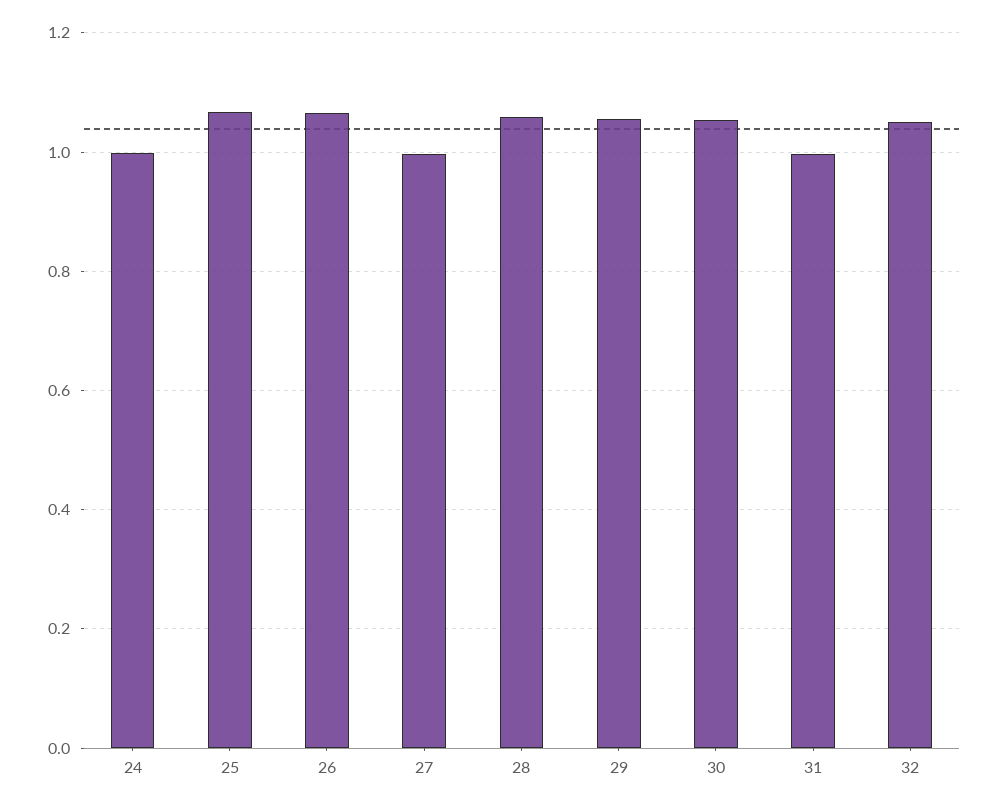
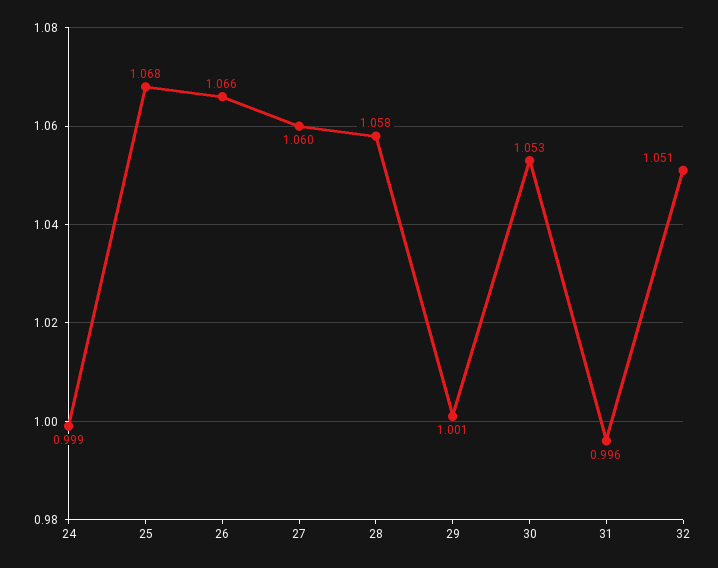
27: 1 -> 1.06
29: 1.06 -> 1.001

